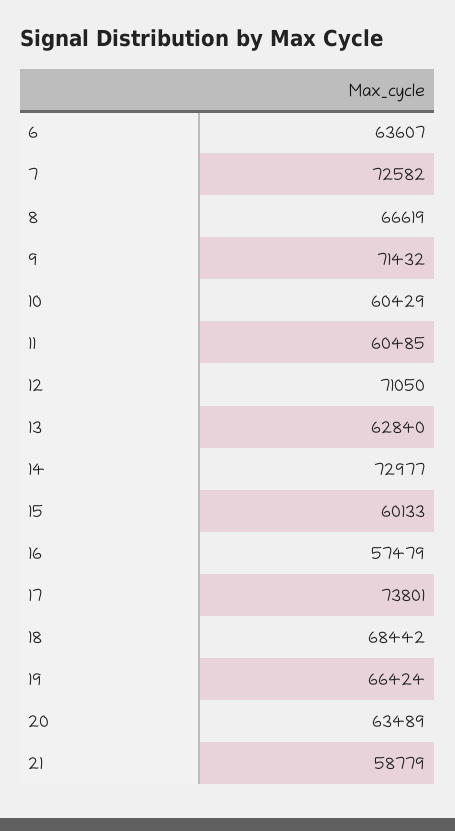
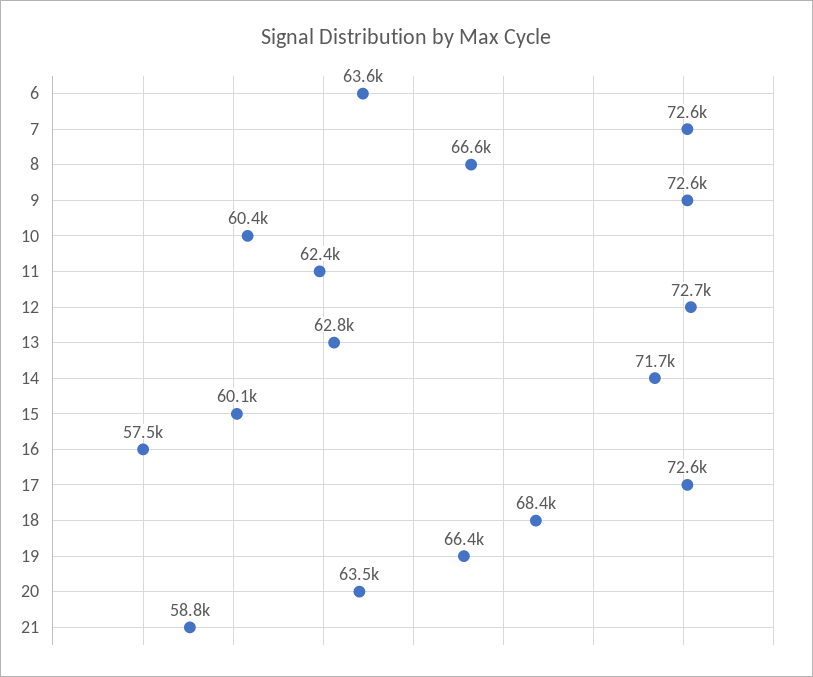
9: 71432 -> 72600
11: 60485 -> 62400
12: 71050 -> 72700
14: 72977 -> 71700
17: 73801 -> 72600

